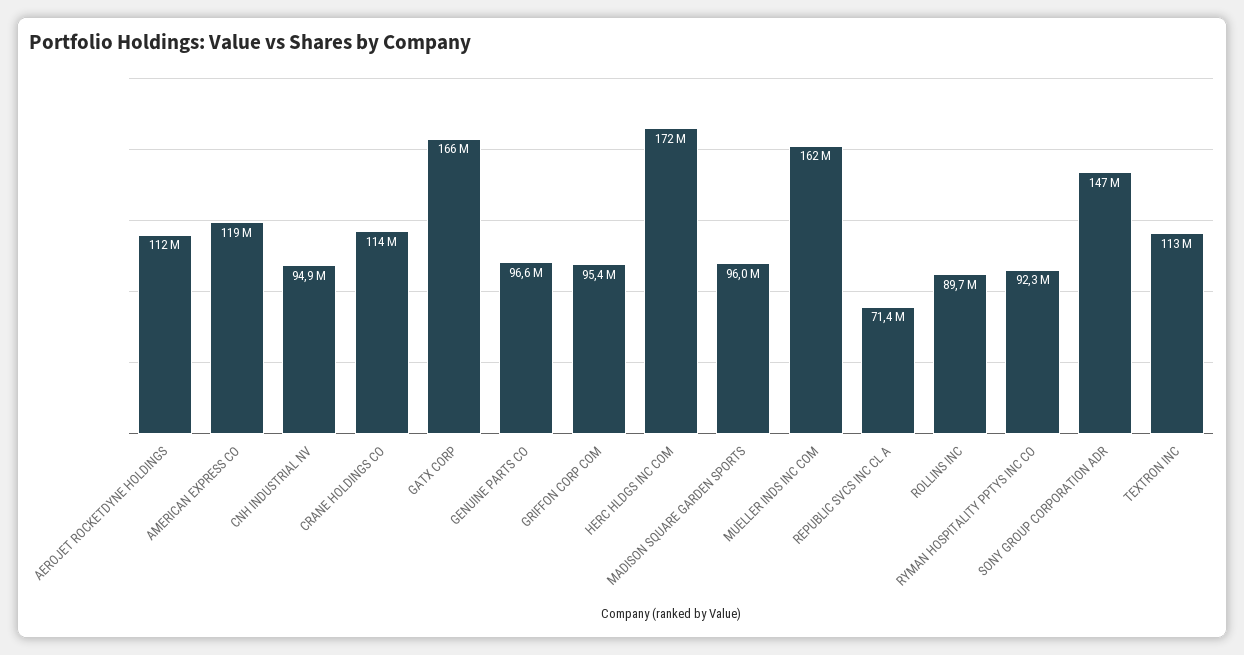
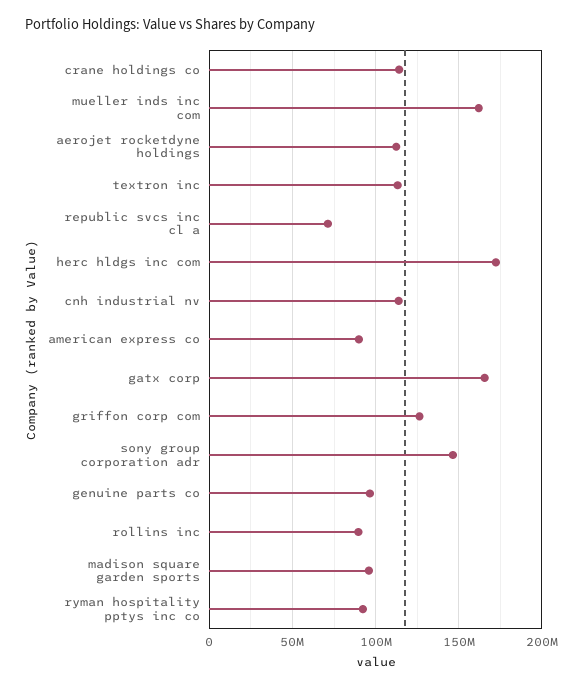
AMERICAN EXPRESS CO: 119000000 -> 90000000
CNH INDUSTRIAL NV: 94900000 -> 115000000
GRIFFON CORP COM: 95400000 -> 125000000

